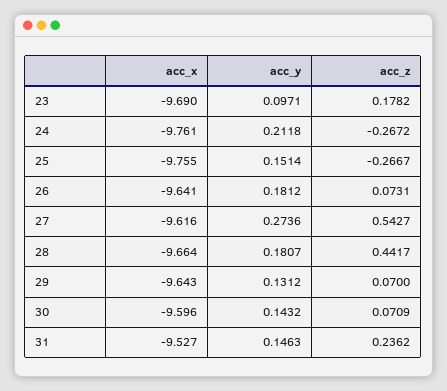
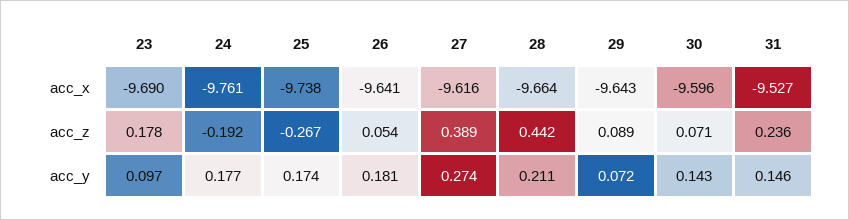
acc_y, 24: 0.2118 -> 0.177
acc_z, 24: -0.2672 -> -0.192
acc_x, 25: -9.755 -> -9.738
acc_y, 25: 0.1514 -> 0.174
acc_z, 26: 0.0731 -> 0.054
acc_z, 27: 0.5427 -> 0.389
acc_y, 28: 0.1807 -> 0.211
acc_y, 29: 0.1312 -> 0.072
acc_z, 29: 0.07 -> 0.089

